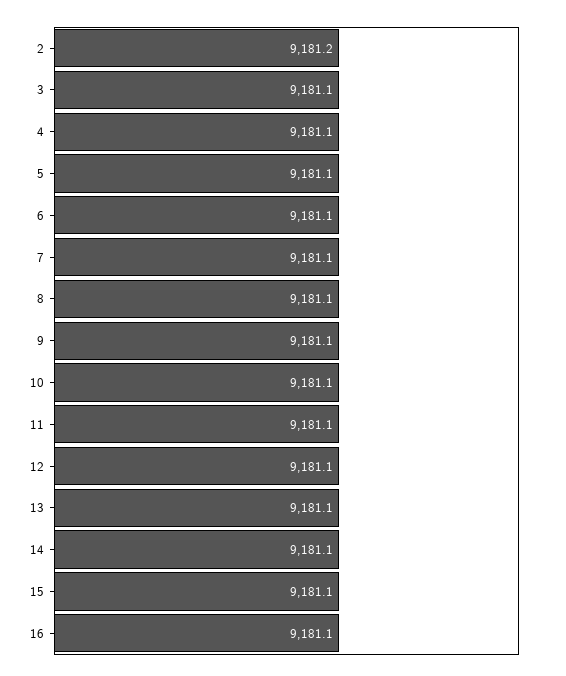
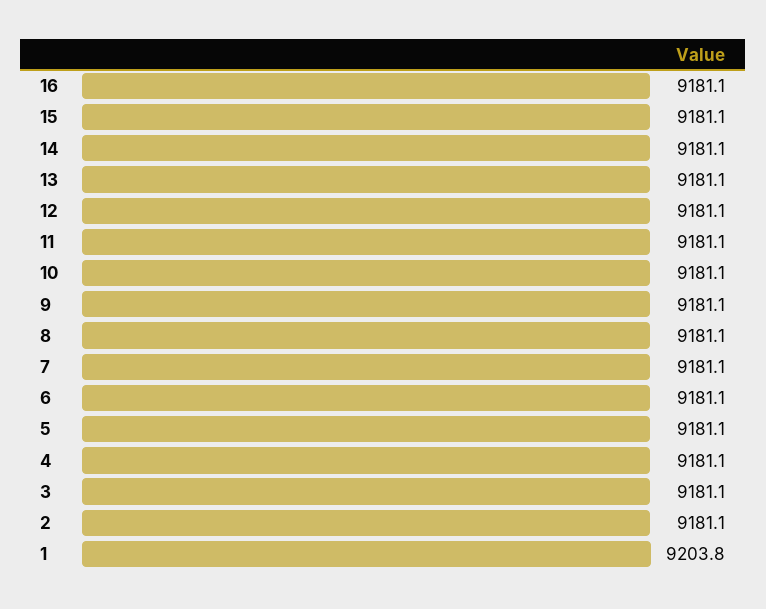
2: 9181.2 -> 9181.1
1: none -> 9203.8

